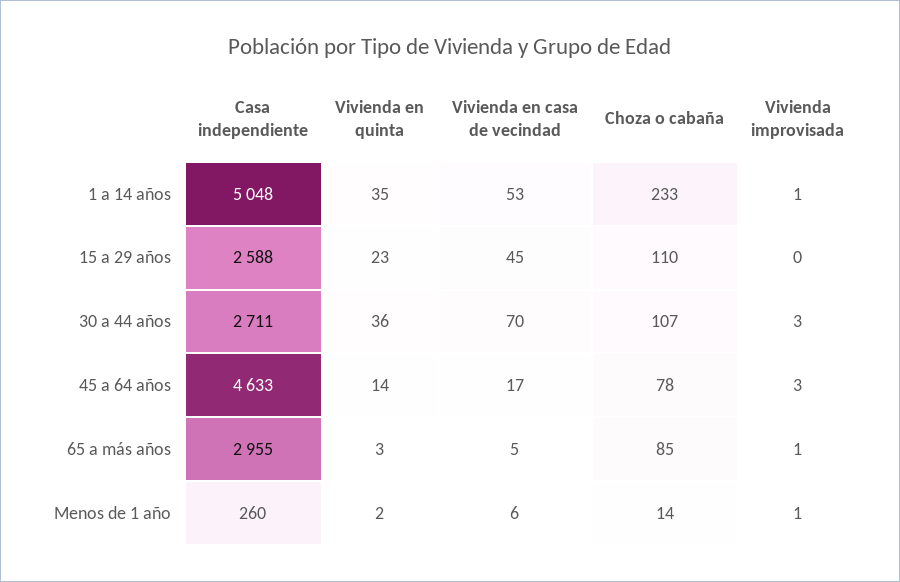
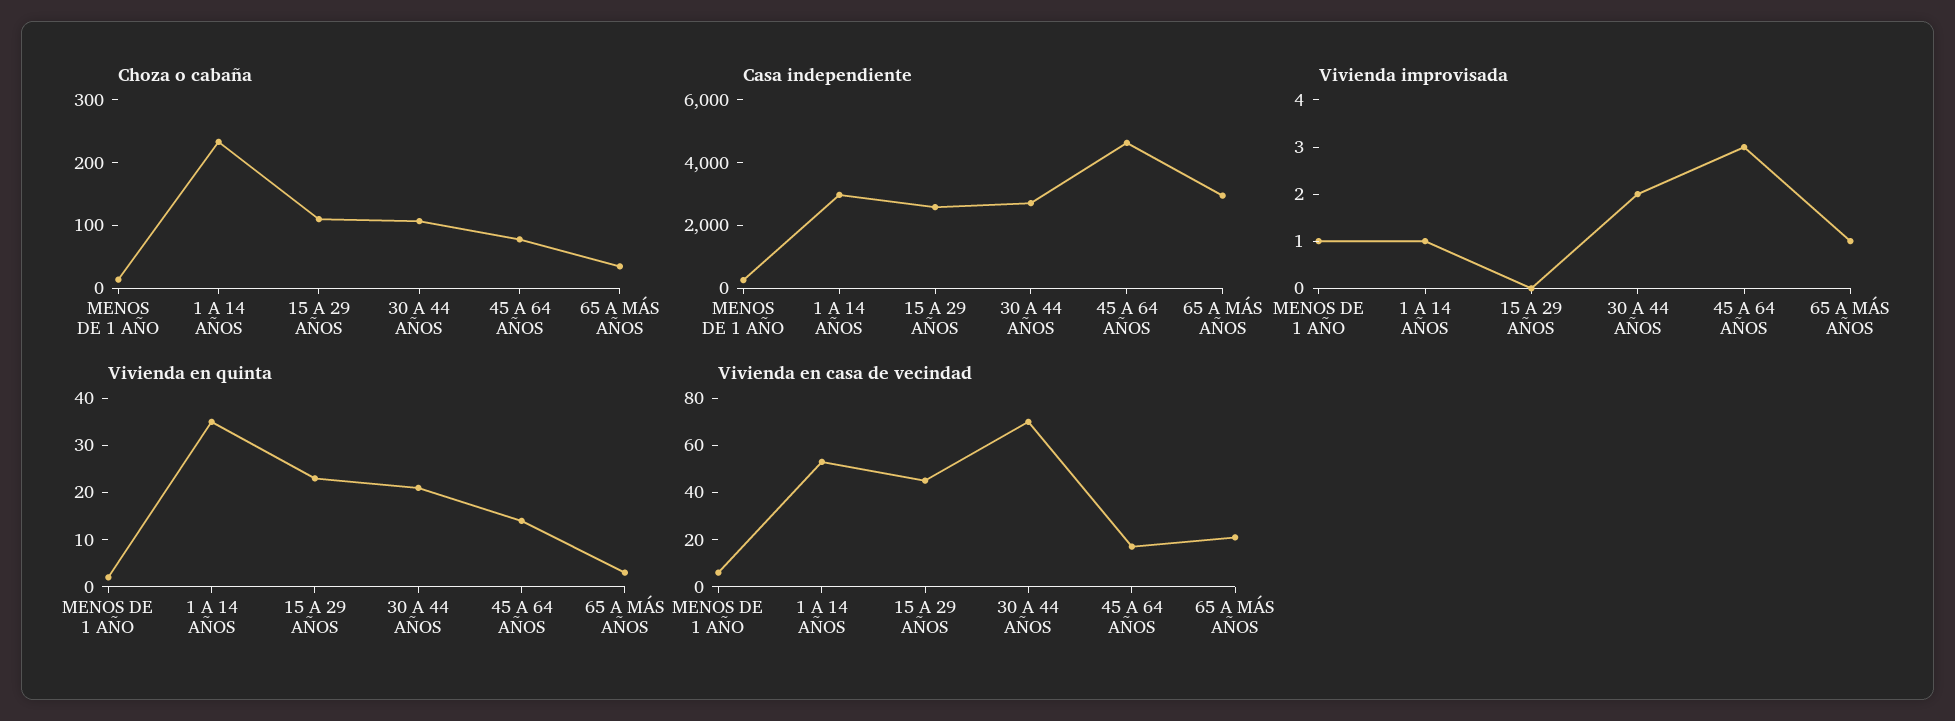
Casa independiente, 1 a 14 años: 5048 -> 3000
Vivienda en quinta, 30 a 44 años: 36 -> 20
Vivienda improvisada, 30 a 44 años: 3 -> 2
Vivienda en casa de vecindad, 65 a más años: 5 -> 20
Choza o cabaña, 65 a más años: 85 -> 40

